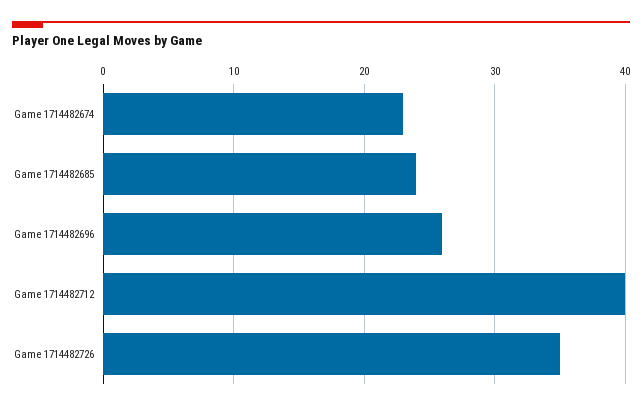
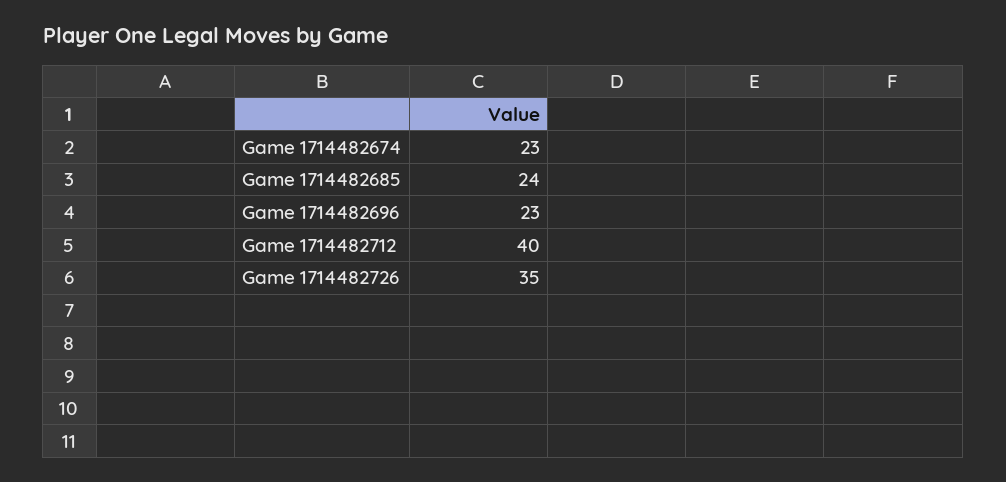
Game 1714482696: 26 -> 23

